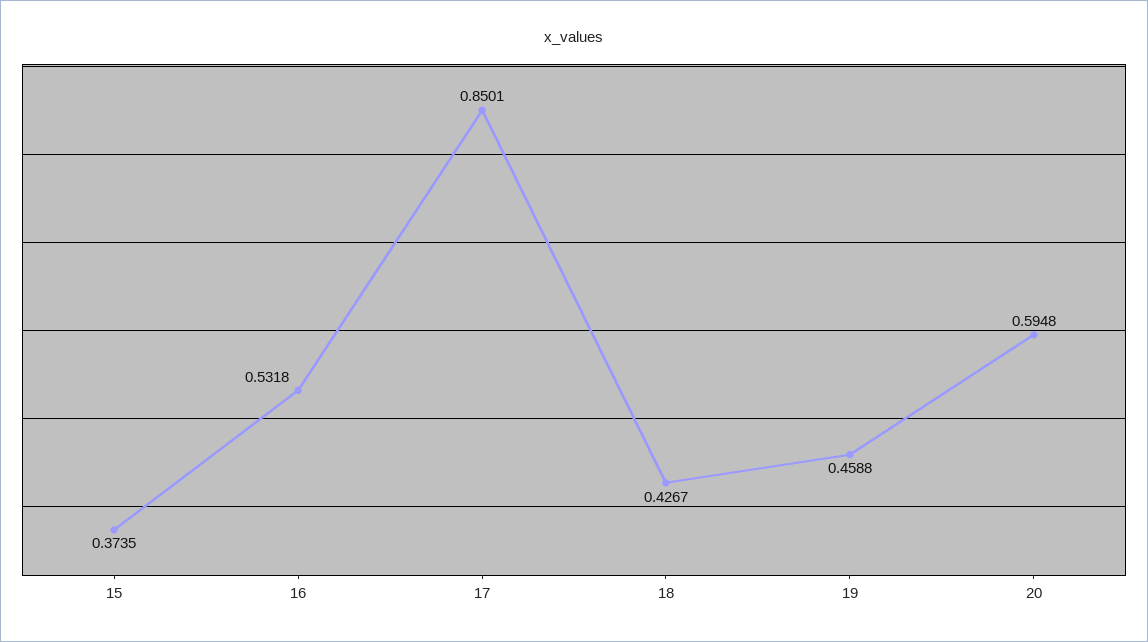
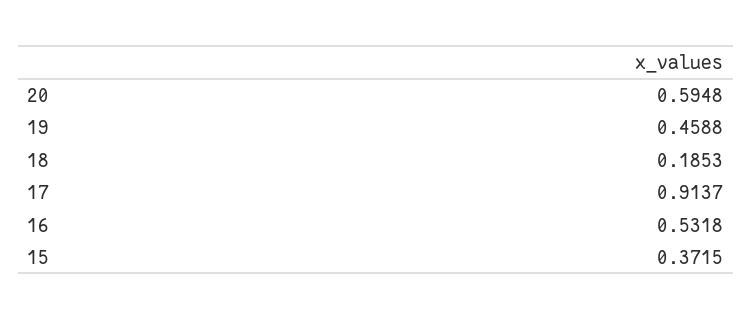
15: 0.3735 -> 0.3715
17: 0.8501 -> 0.9137
18: 0.4267 -> 0.1853

